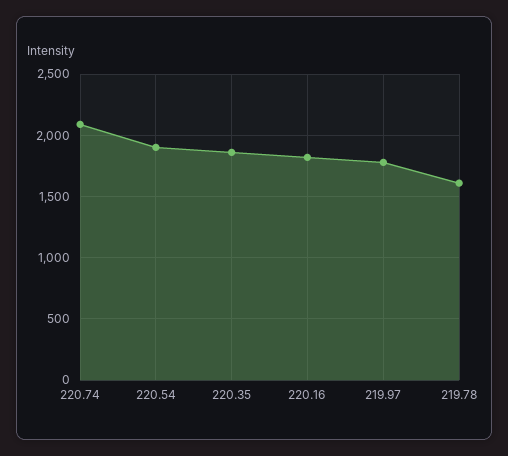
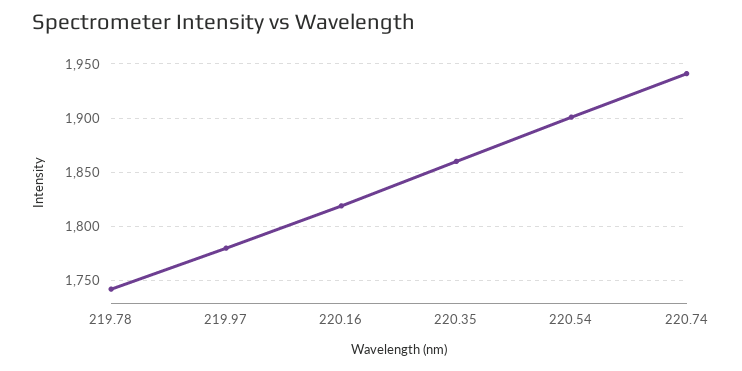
220.74: 2100 -> 1940
219.78: 1600 -> 1740

